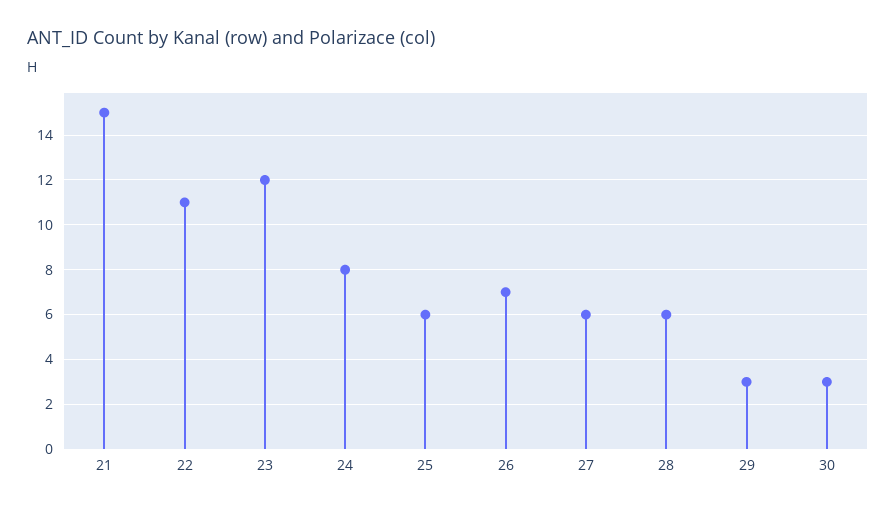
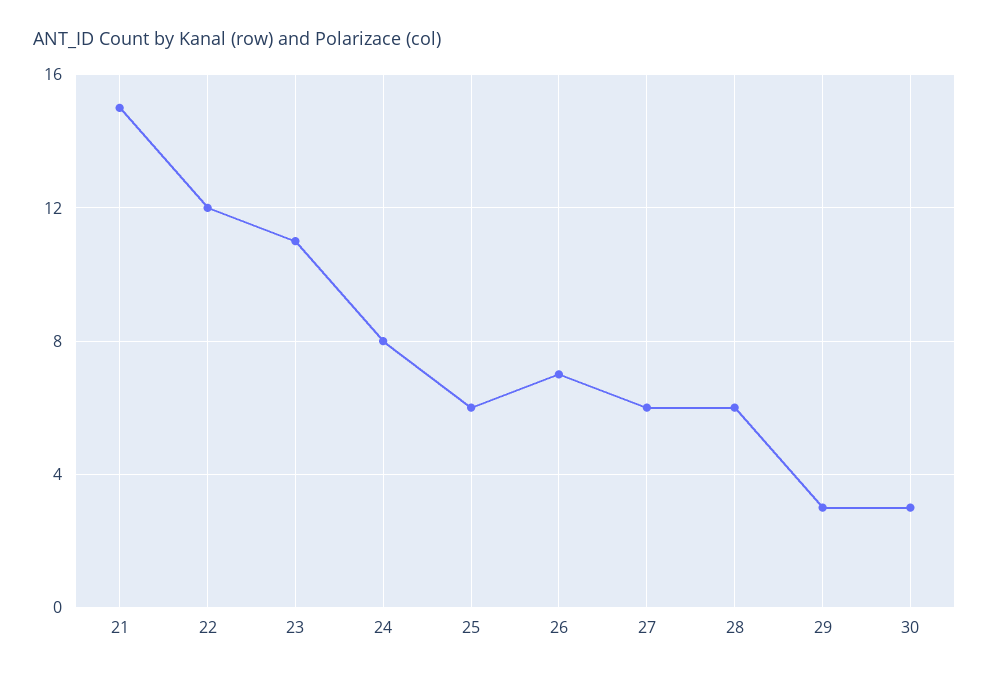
22: 11 -> 12
23: 12 -> 11

